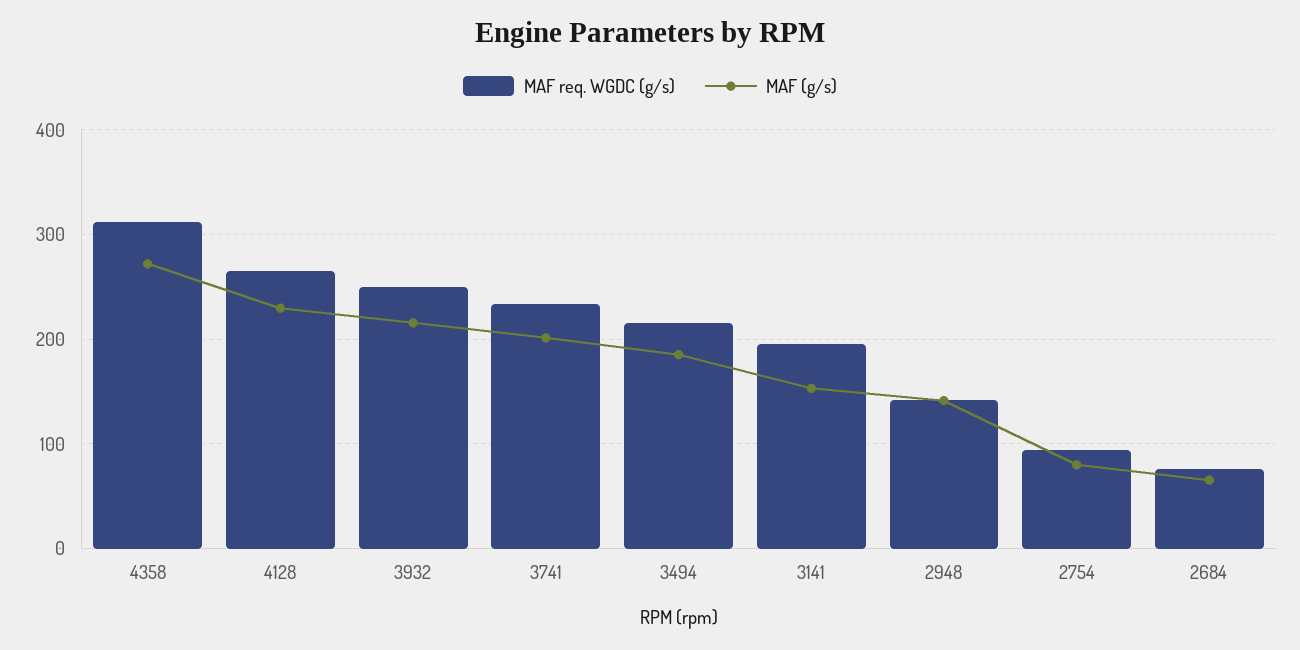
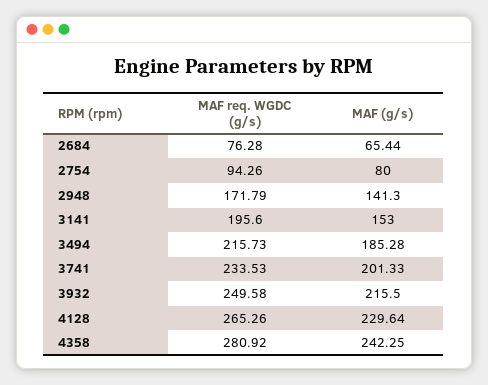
MAF req. WGDC (g/s), 4358: 310 -> 280.92
MAF (g/s), 4358: 270 -> 242.25
MAF req. WGDC (g/s), 2948: 140 -> 171.79

